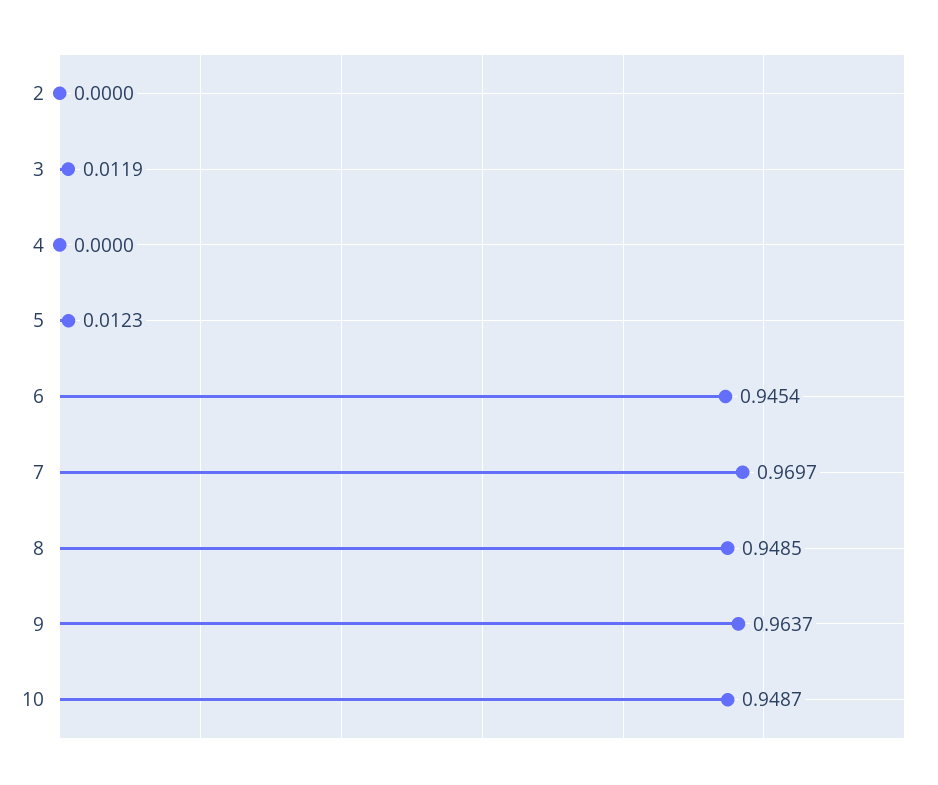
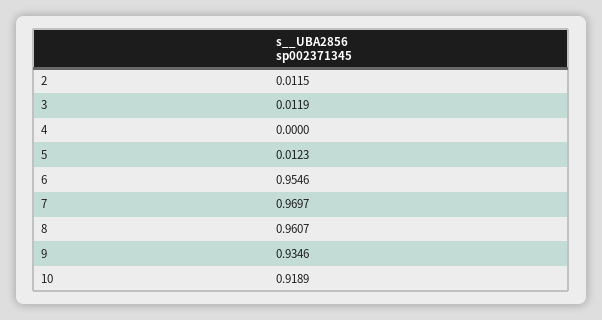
2: 0 -> 0.0115
6: 0.9454 -> 0.9546
8: 0.9485 -> 0.9607
9: 0.9637 -> 0.9346
10: 0.9487 -> 0.9189

